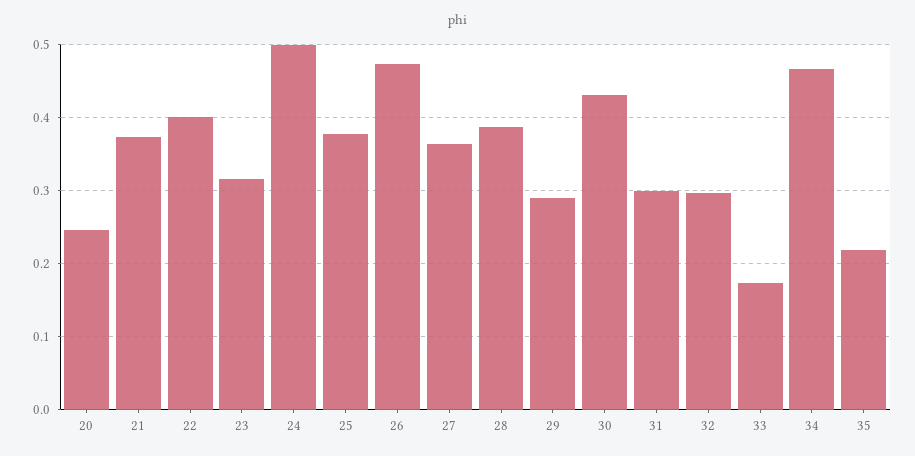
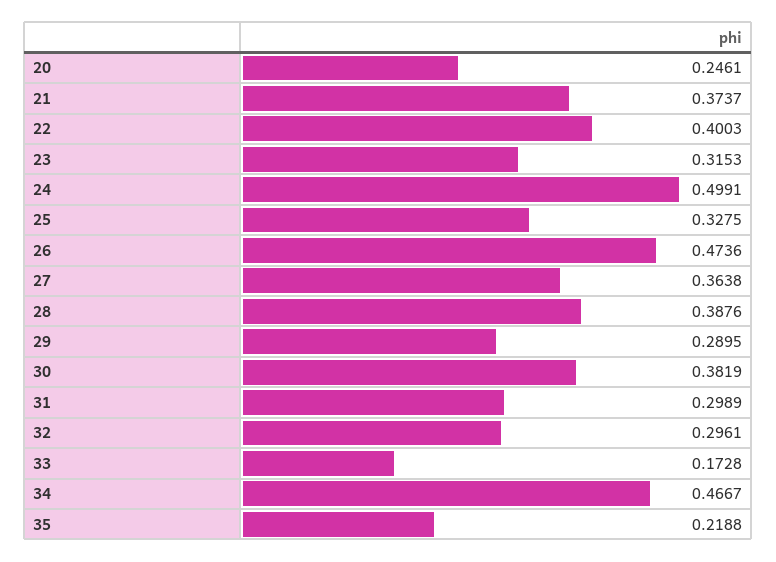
25: 0.38 -> 0.3275
30: 0.43 -> 0.3819

